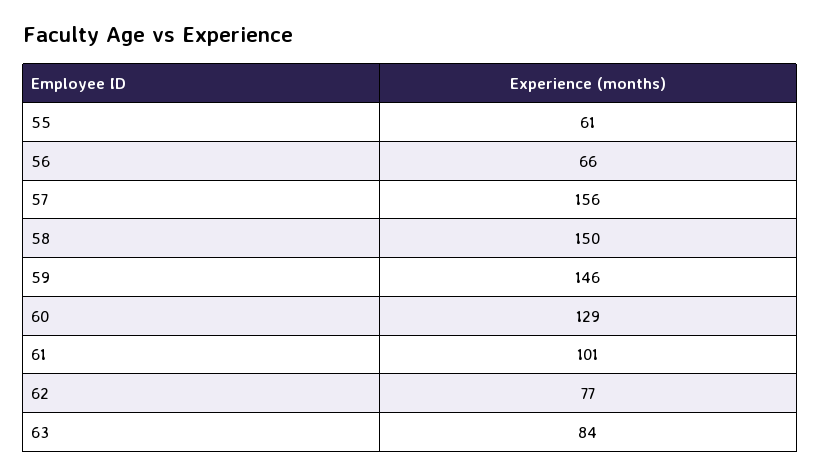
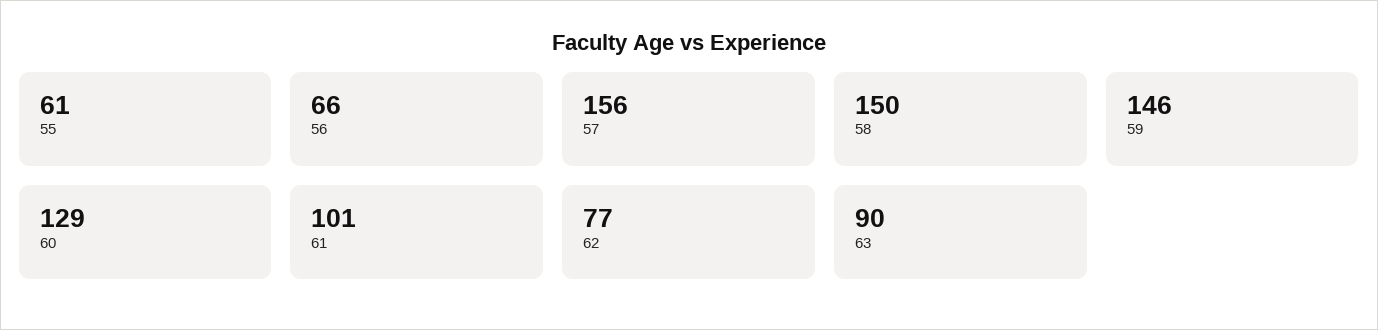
63: 84 -> 90

